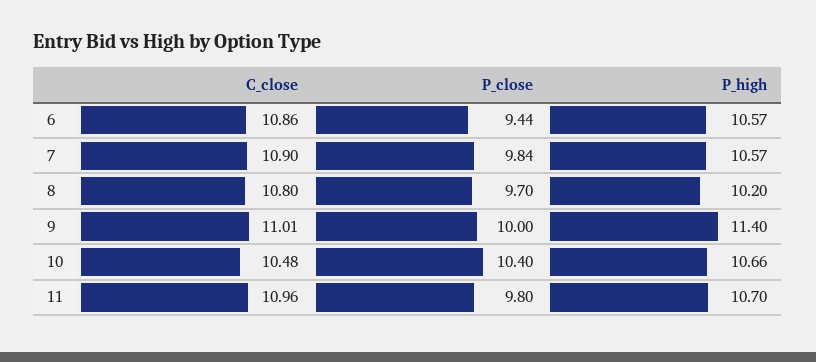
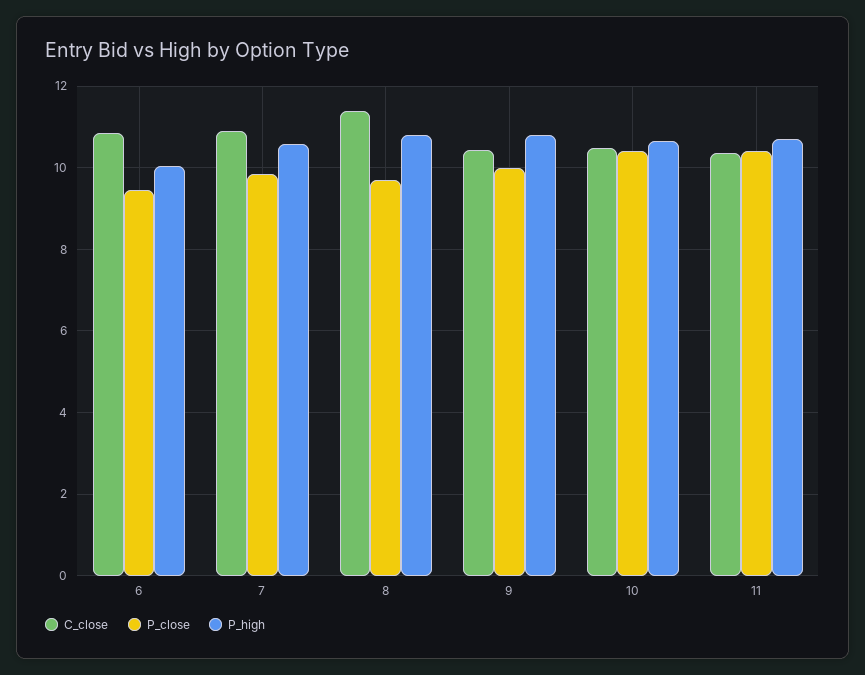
P_high, 6: 10.57 -> 10
C_close, 8: 10.8 -> 11.4
P_high, 8: 10.2 -> 10.8
C_close, 9: 11.01 -> 10.4
P_high, 9: 11.4 -> 10.8
C_close, 11: 10.96 -> 10.4
P_close, 11: 9.8 -> 10.4

